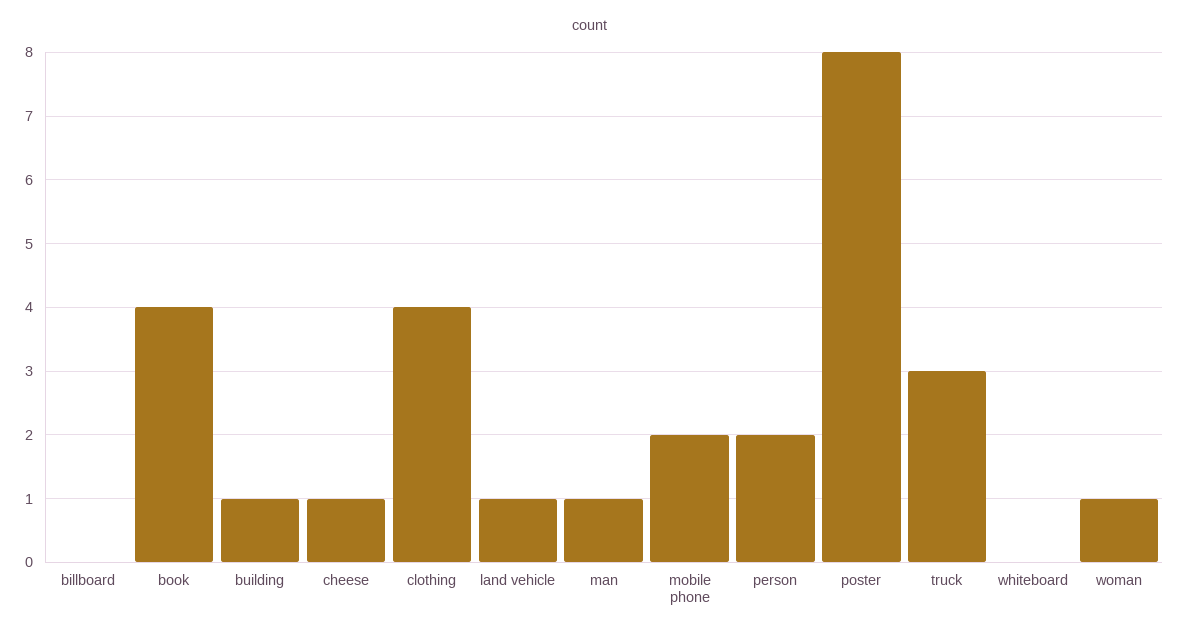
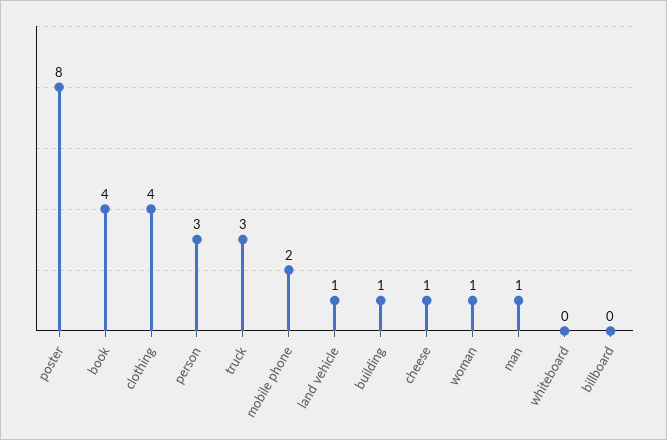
person: 2 -> 3

